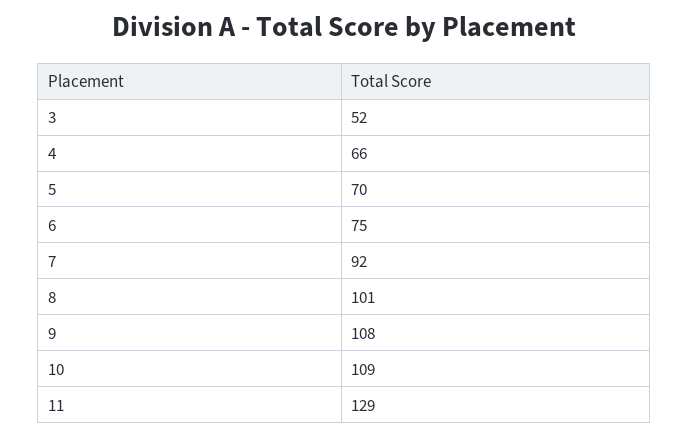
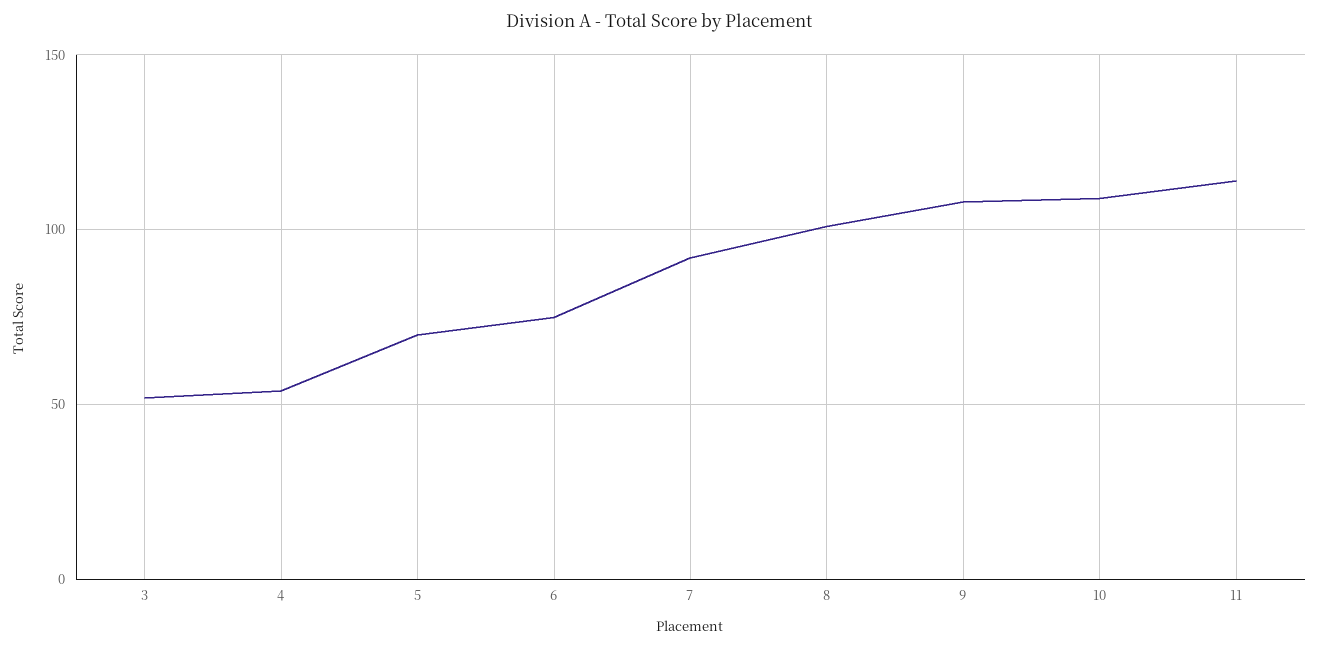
4: 66 -> 55
11: 129 -> 115

